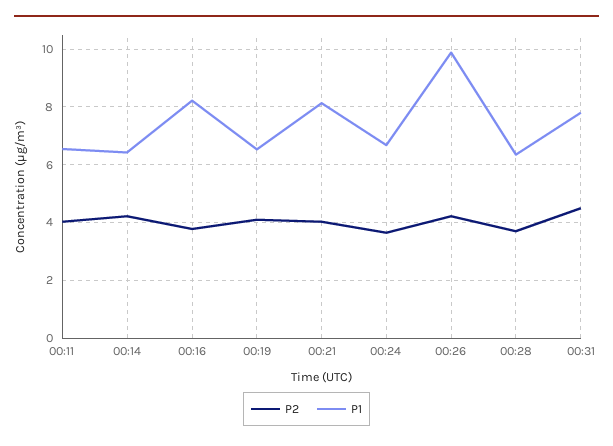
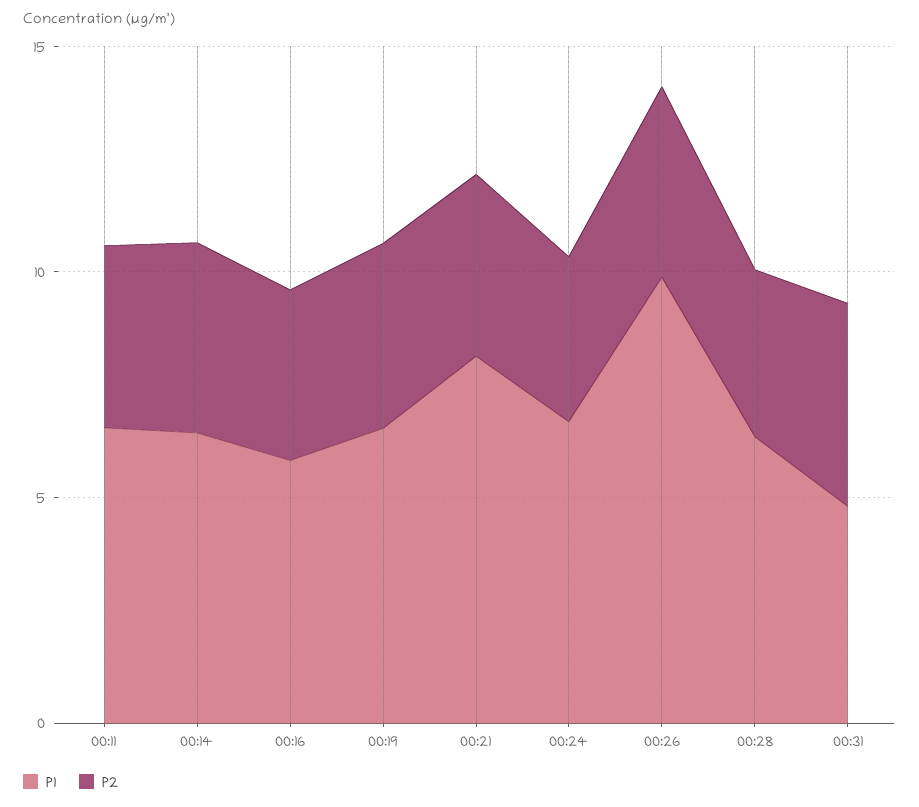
P1, 00:16: 8.25 -> 6
P1, 00:31: 7.75 -> 5

